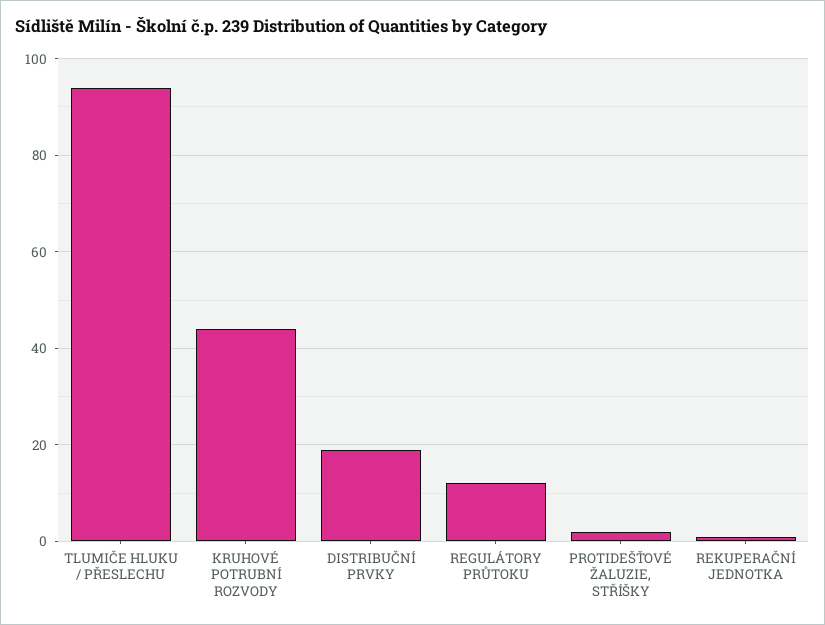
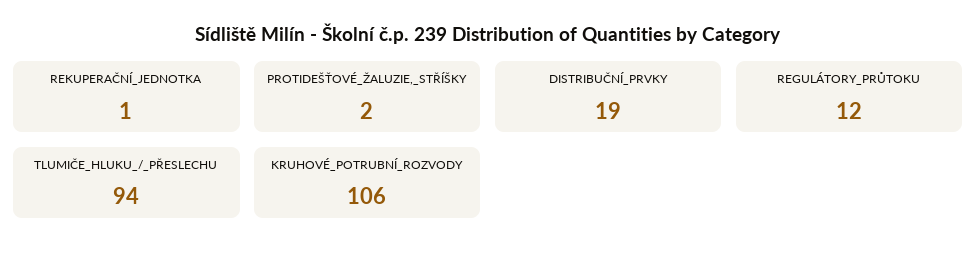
KRUHOVÉ POTRUBNÍ ROZVODY: 45 -> 106

